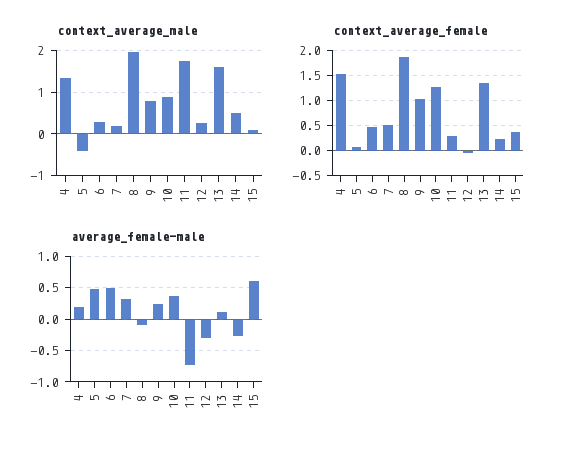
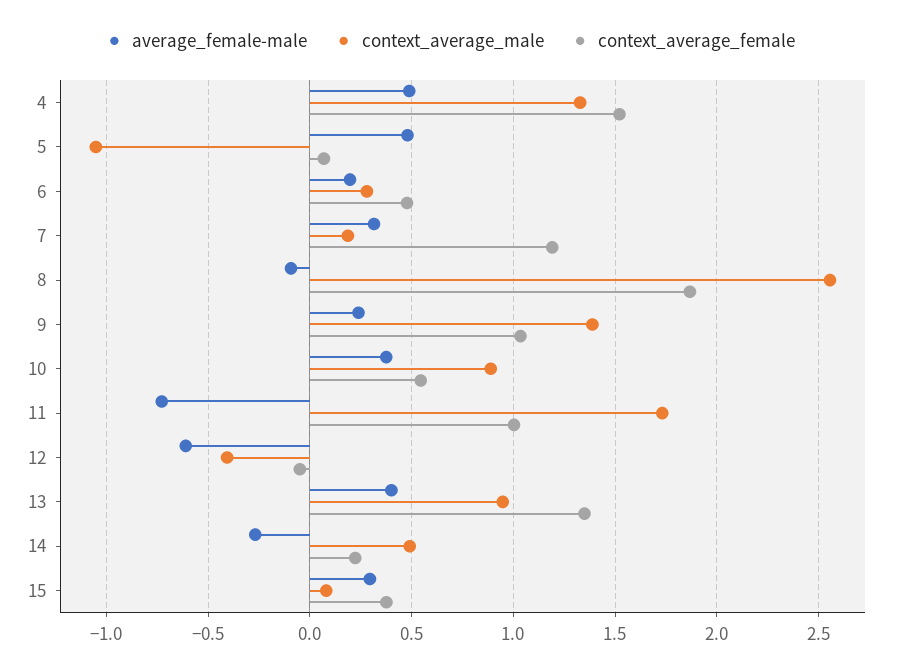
context_average_male, 5: -0.4 -> -1.05
context_average_male, 8: 2 -> 2.55
context_average_male, 9: 0.8 -> 1.4
context_average_male, 12: 0.2 -> -0.4
context_average_male, 13: 1.6 -> 0.95
context_average_female, 7: 0.5 -> 1.2
context_average_female, 10: 1.25 -> 0.55
context_average_female, 11: 0.25 -> 1
average_female-male, 4: 0.2 -> 0.5
average_female-male, 6: 0.5 -> 0.2
average_female-male, 12: -0.3 -> -0.6
average_female-male, 13: 0.1 -> 0.4
average_female-male, 15: 0.6 -> 0.3

